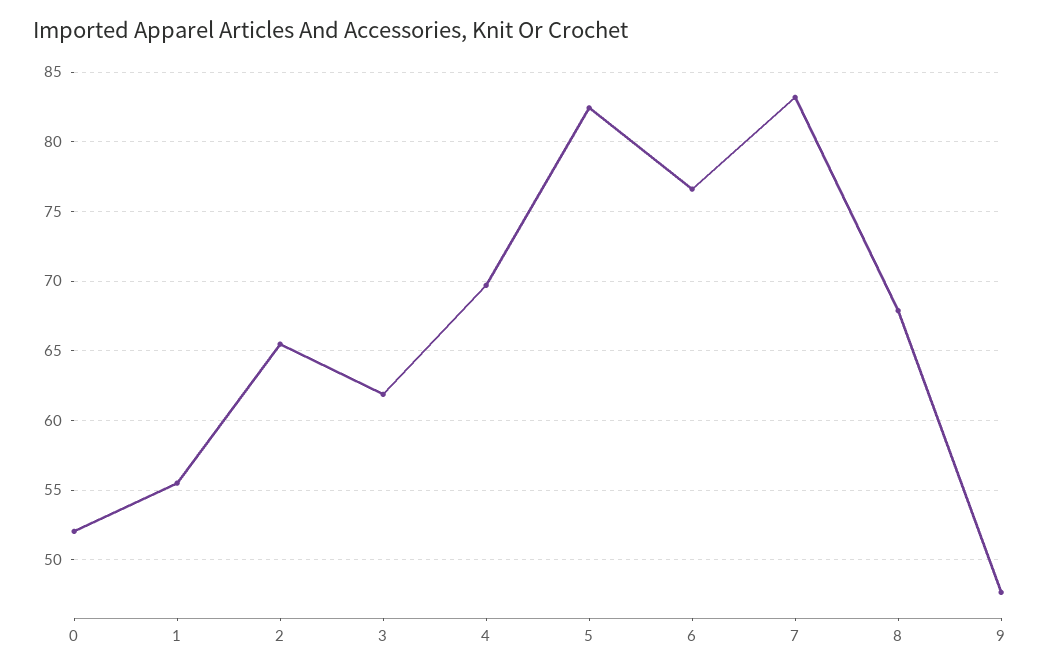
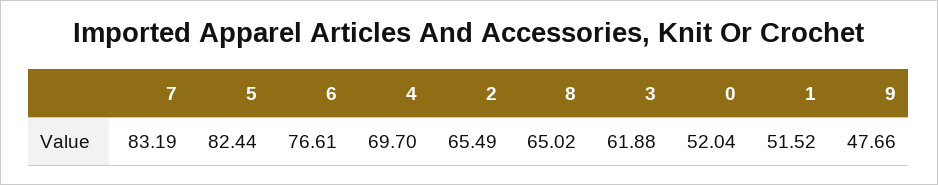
1: 55.5 -> 51.52
8: 68 -> 65.02

